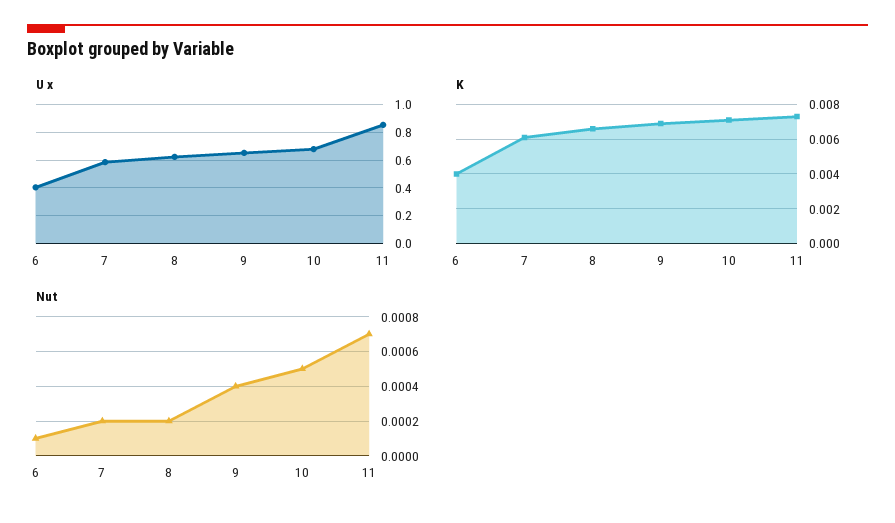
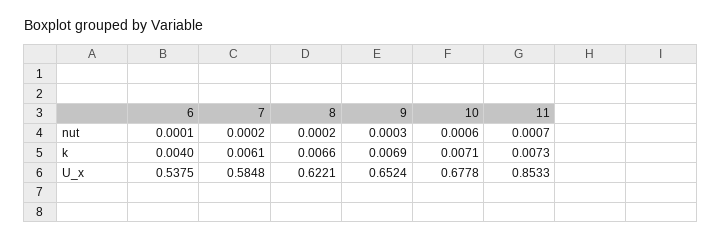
U x, 6: 0.4 -> 0.5375
Nut, 9: 0.0004 -> 0.0003
Nut, 10: 0.0005 -> 0.0006

